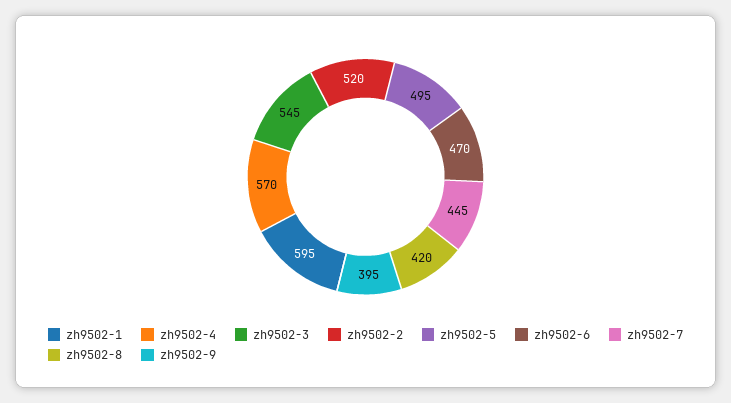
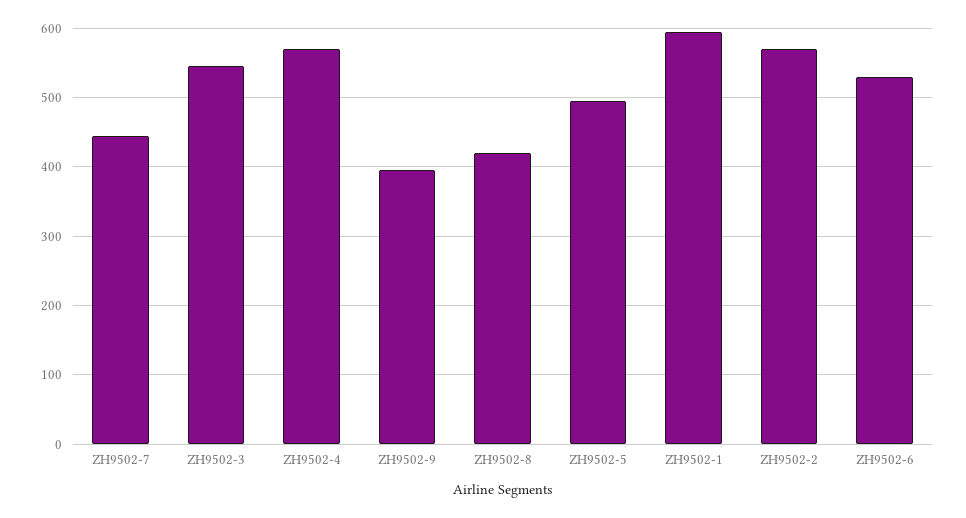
zh9502-2: 520 -> 570
zh9502-6: 470 -> 530

